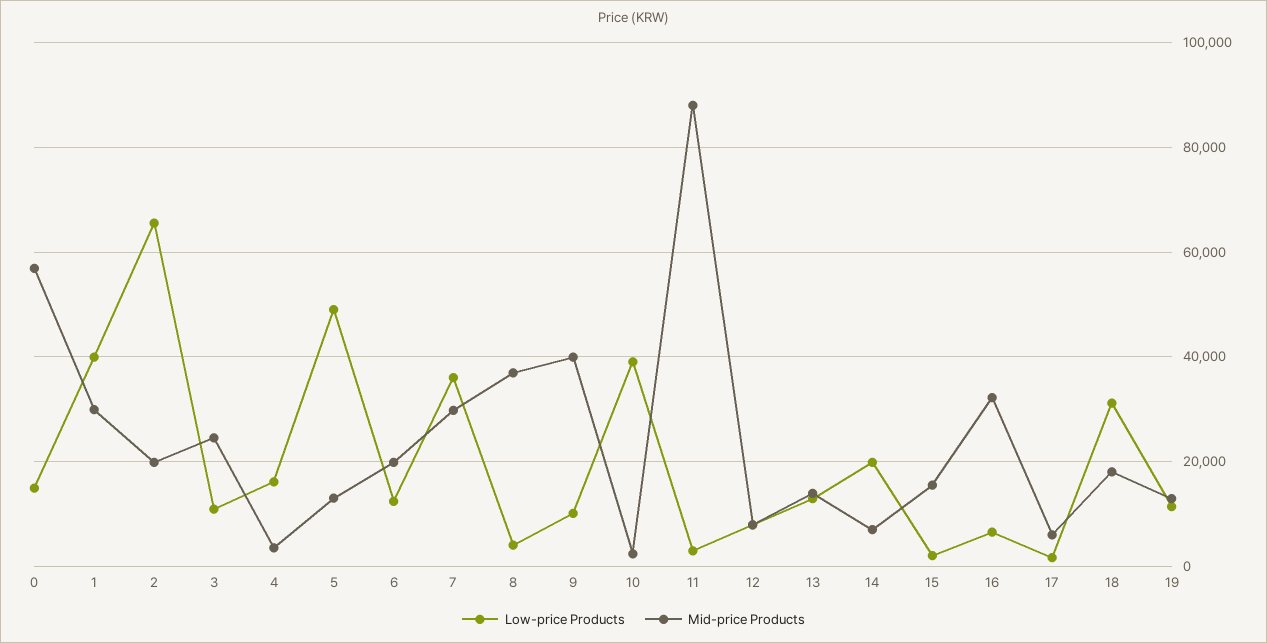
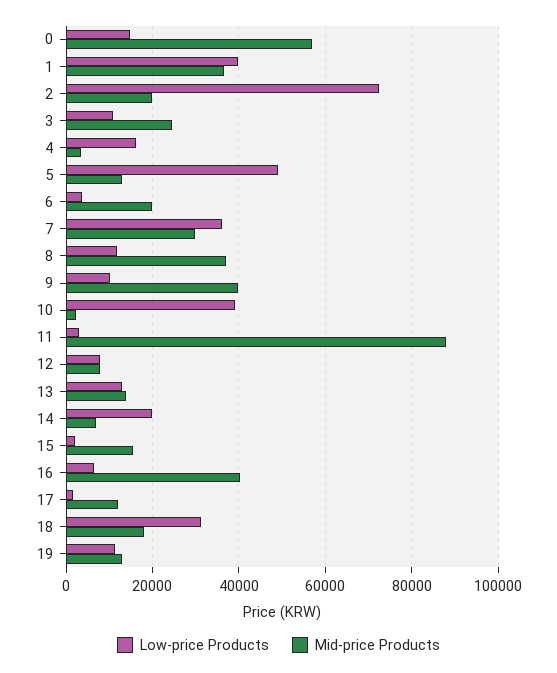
Mid-price Products, 1: 30000 -> 36000
Low-price Products, 2: 66000 -> 72000
Low-price Products, 6: 12000 -> 4000
Low-price Products, 8: 4000 -> 12000
Mid-price Products, 16: 32000 -> 40000
Mid-price Products, 17: 6000 -> 12000

